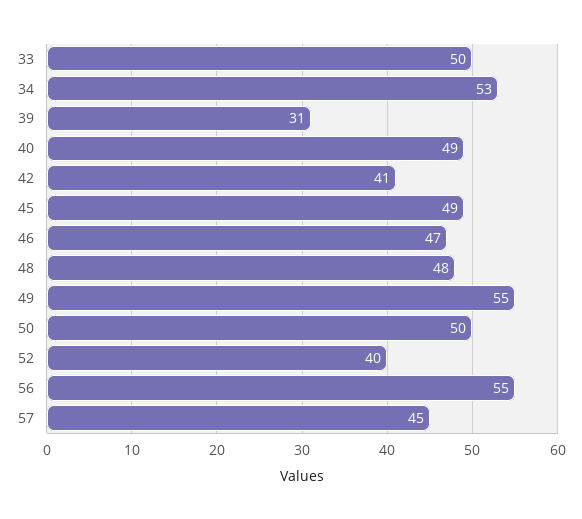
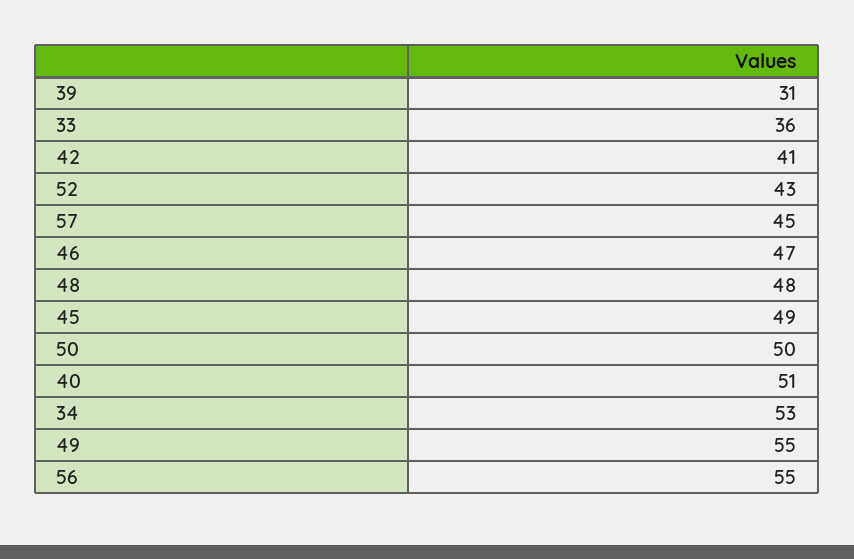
33: 50 -> 36
40: 49 -> 51
52: 40 -> 43

